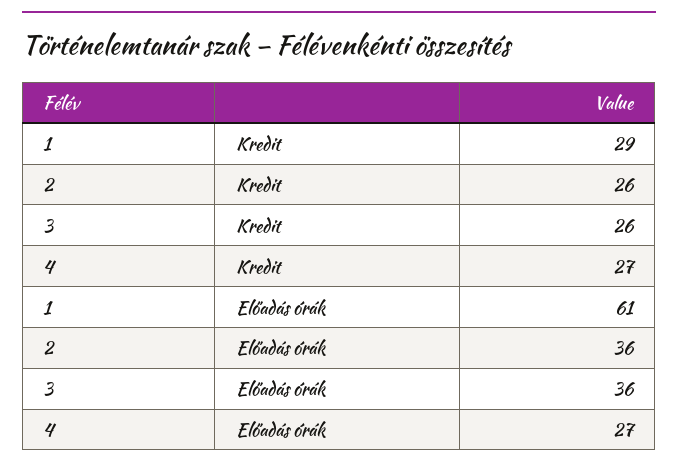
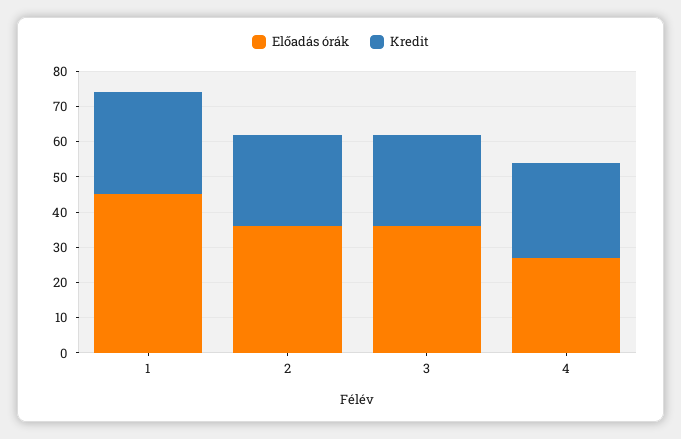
Előadás órák, 1: 61 -> 45

